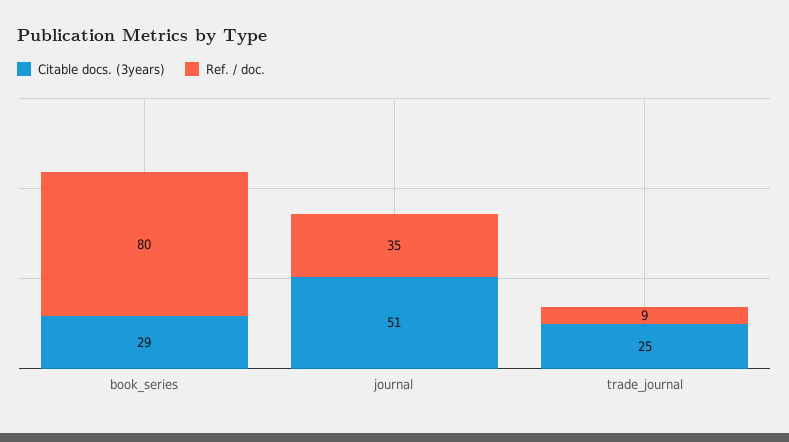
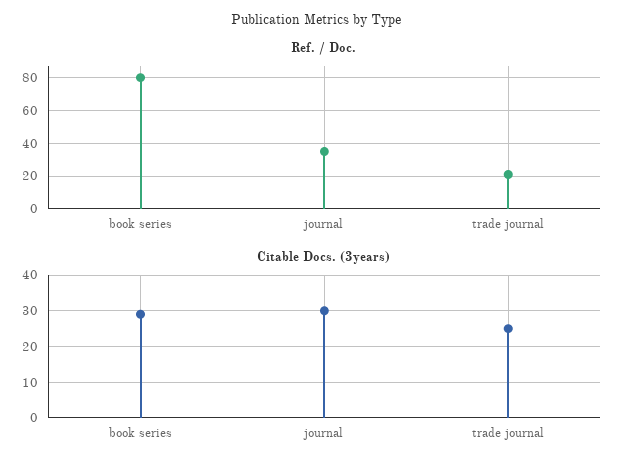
Citable docs. (3years), journal: 51 -> 30
Ref. / doc., trade_journal: 9 -> 20

